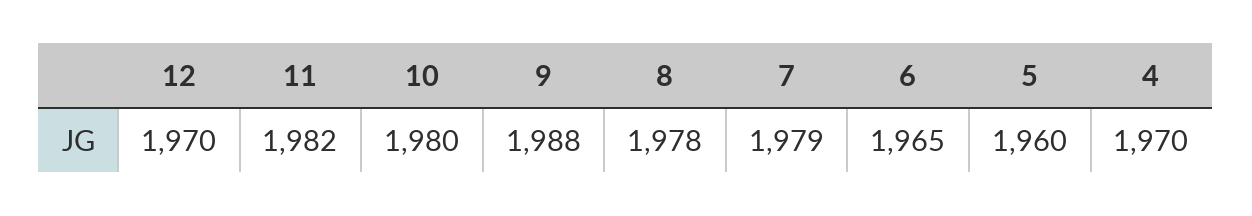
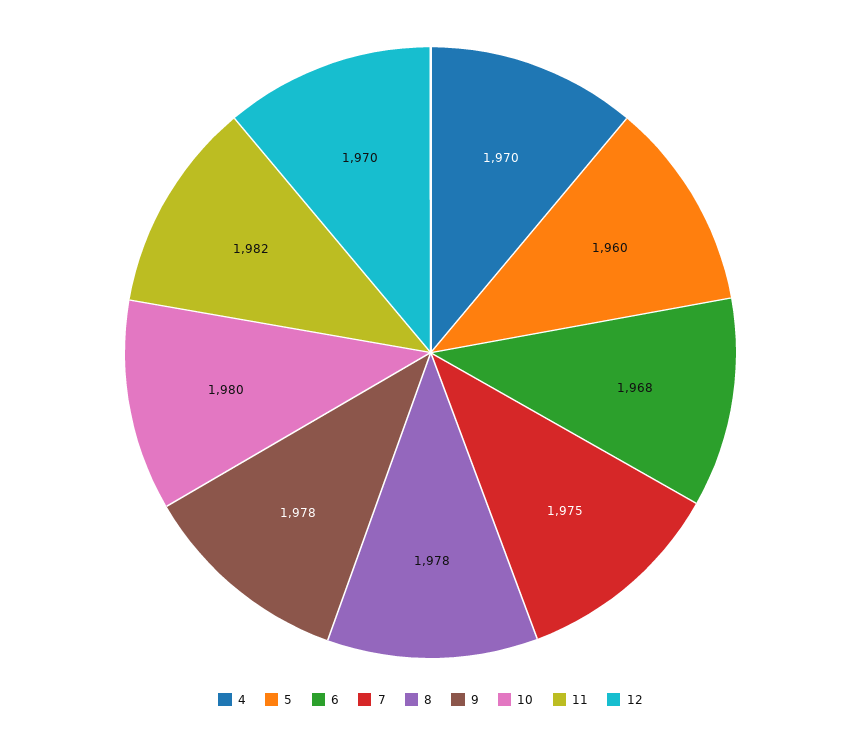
9: 1988 -> 1978
7: 1979 -> 1975
6: 1965 -> 1968

